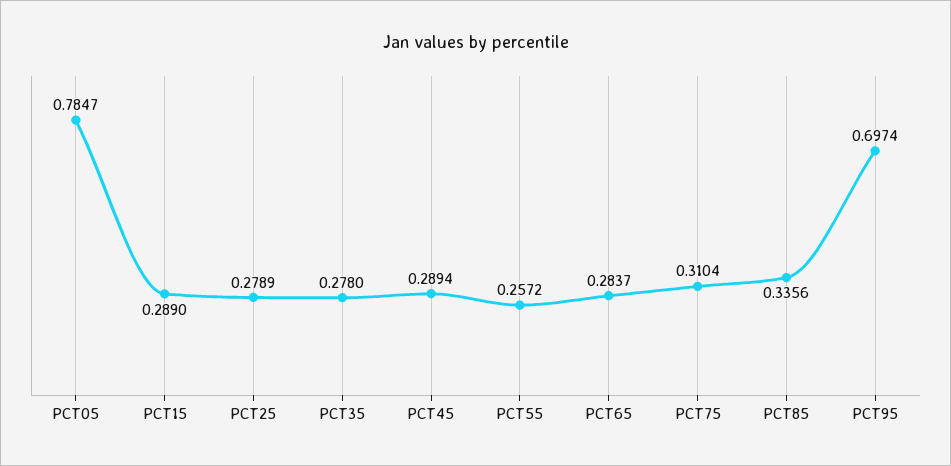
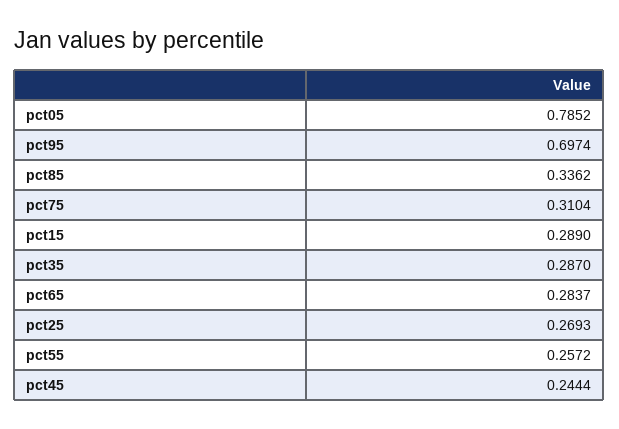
PCT05: 0.7847 -> 0.7852
PCT25: 0.2789 -> 0.2693
PCT35: 0.278 -> 0.287
PCT45: 0.2894 -> 0.2444
PCT85: 0.3356 -> 0.3362

